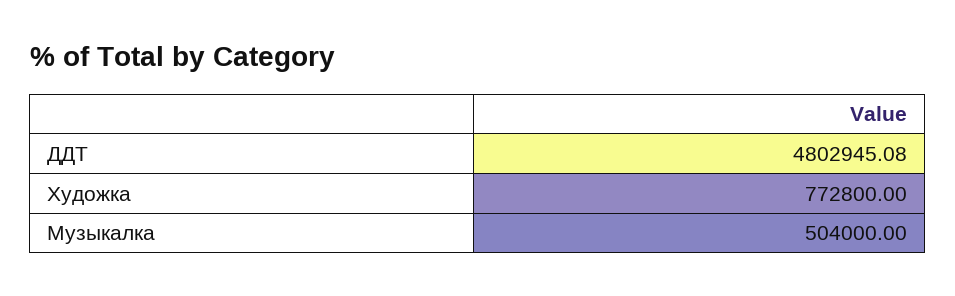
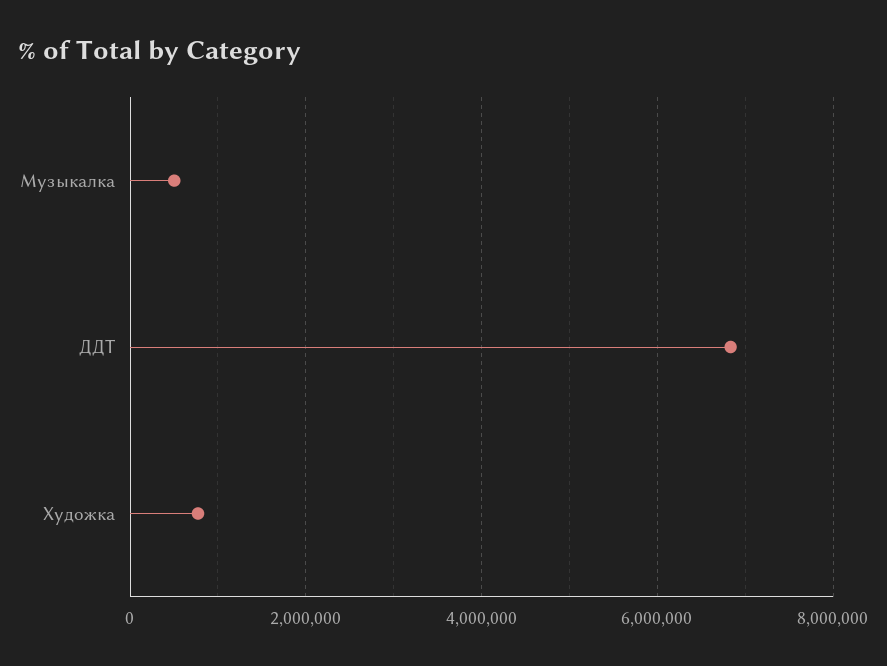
ДДТ: 4802945.08 -> 6800000

